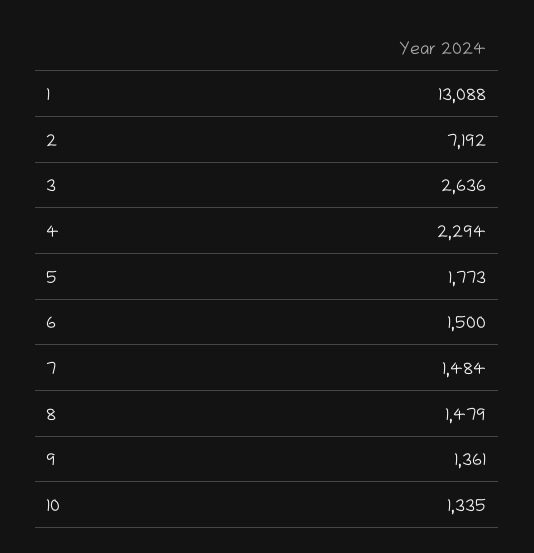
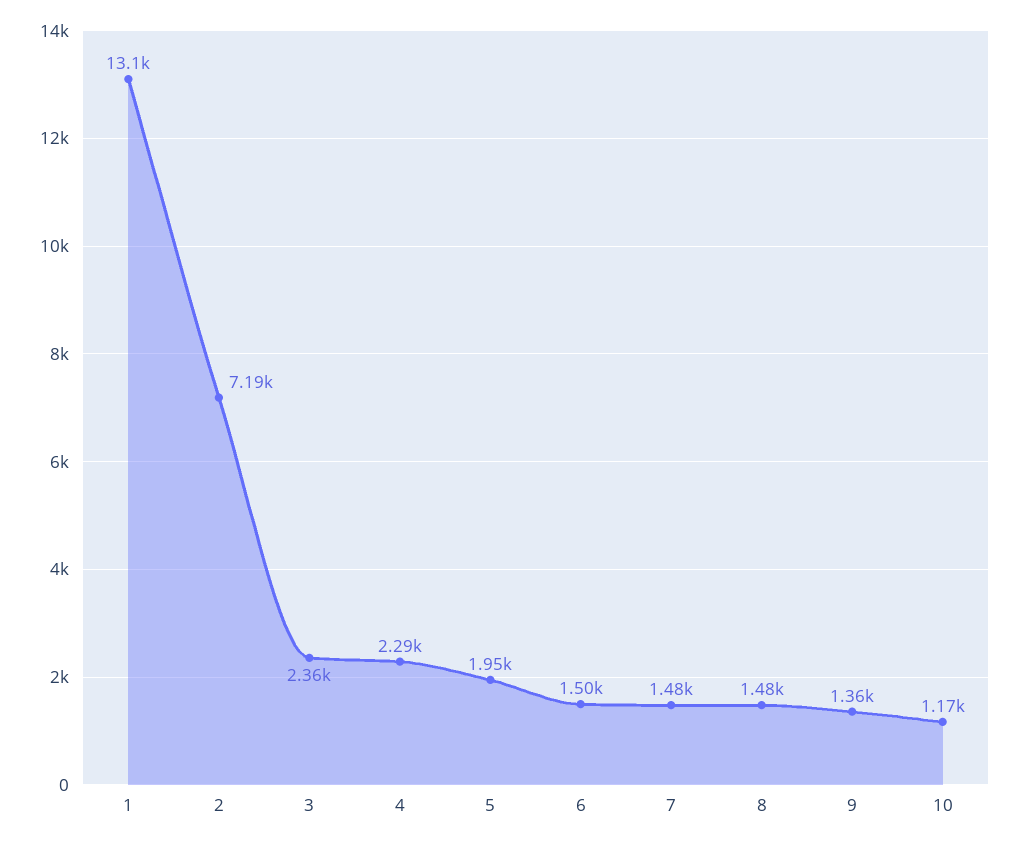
3: 2636 -> 2360
5: 1773 -> 1950
10: 1335 -> 1170

